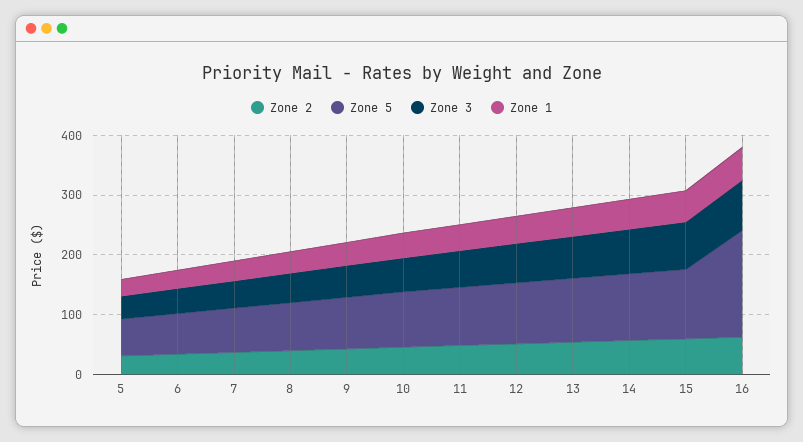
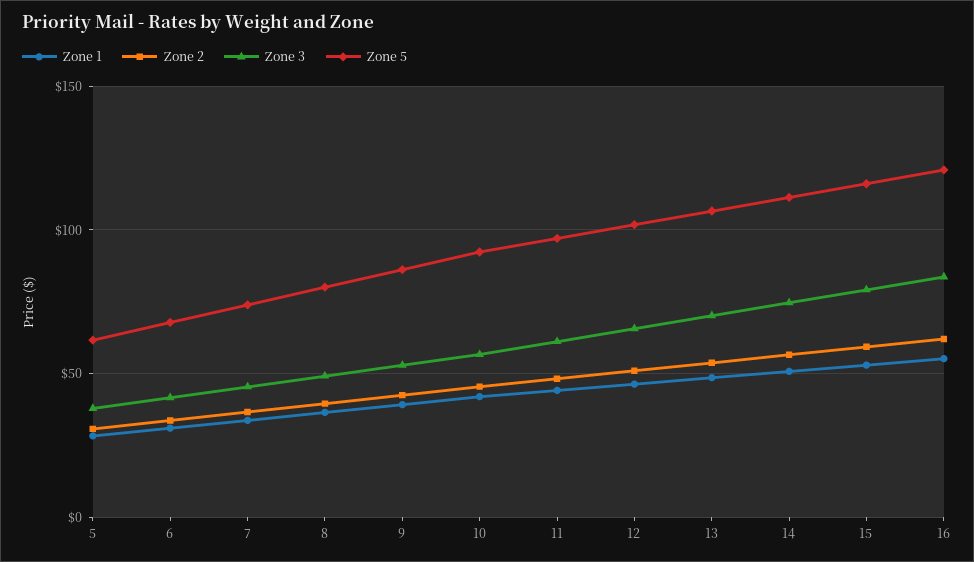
Zone 5, 16: 180 -> 120

